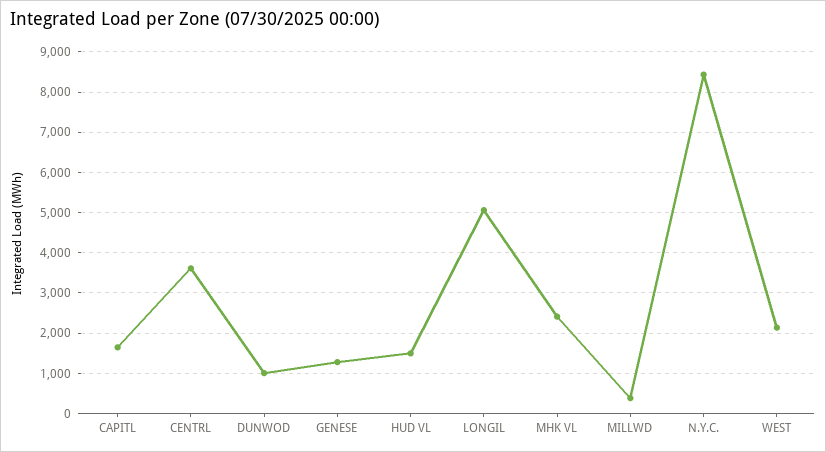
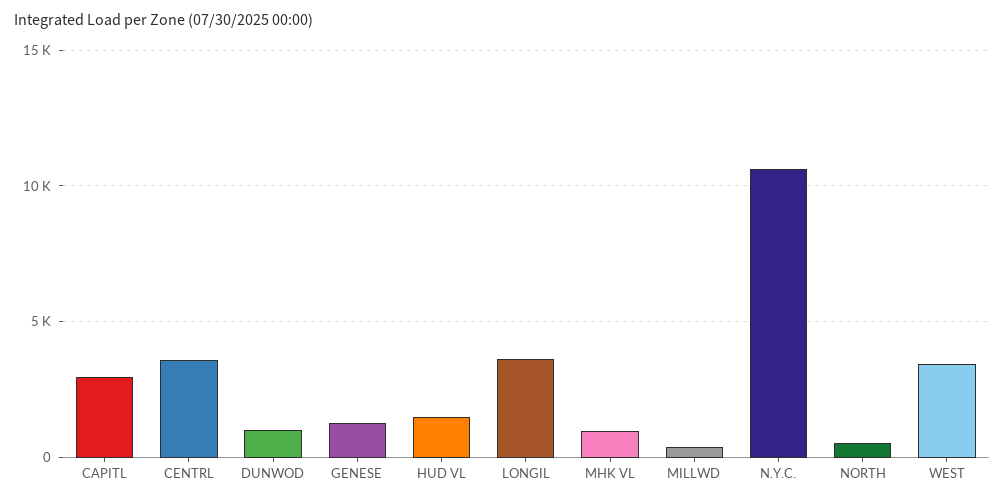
CAPITL: 1600 -> 3000
LONGIL: 5000 -> 3500
MHK VL: 2400 -> 1000
N.Y.C.: 8400 -> 10500
WEST: 2200 -> 3500
NORTH: none -> 500

